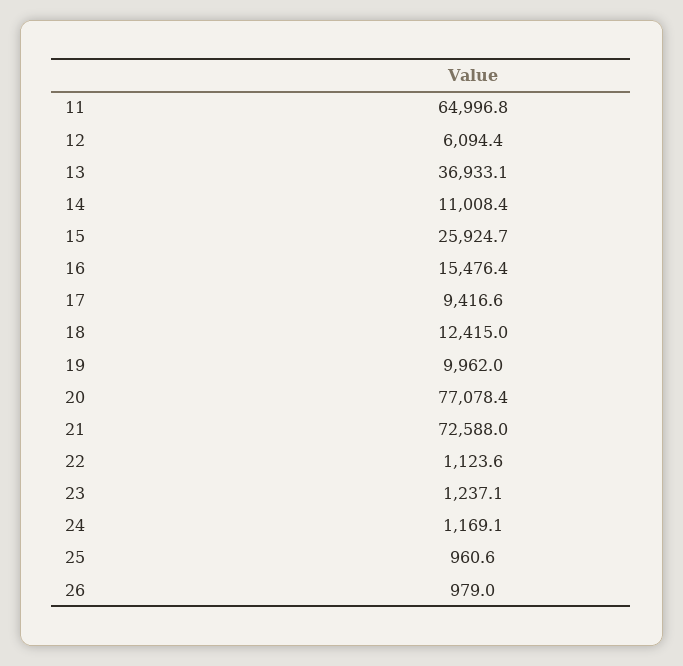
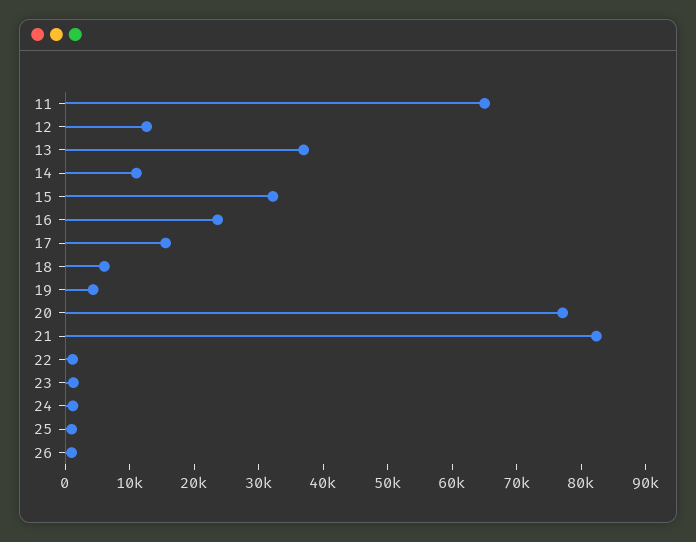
12: 6094.4 -> 12000
15: 25924.7 -> 32000
16: 15476.4 -> 24000
17: 9416.6 -> 16000
18: 12415 -> 6000
19: 9962 -> 4000
21: 72588 -> 82000

